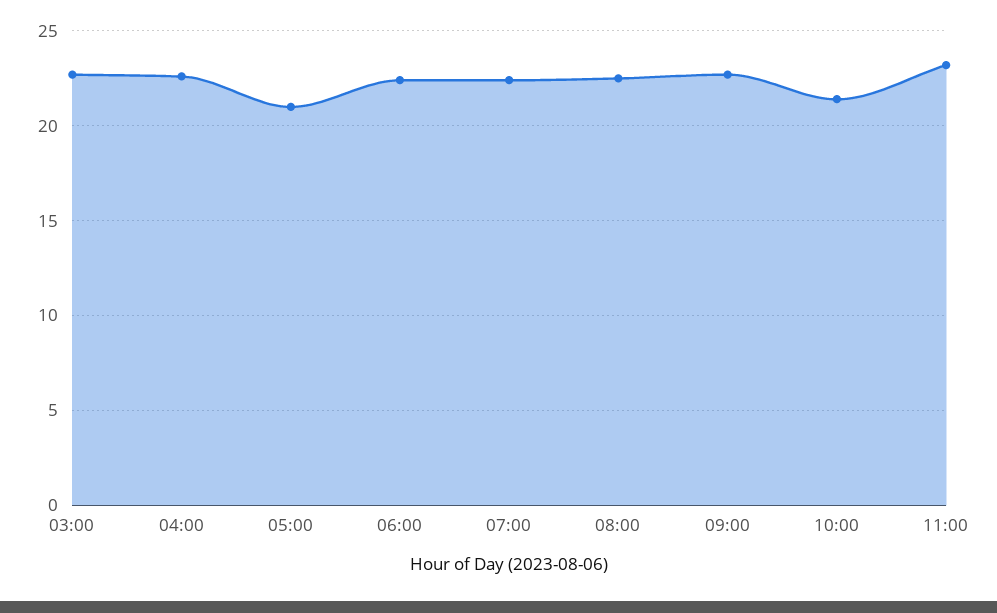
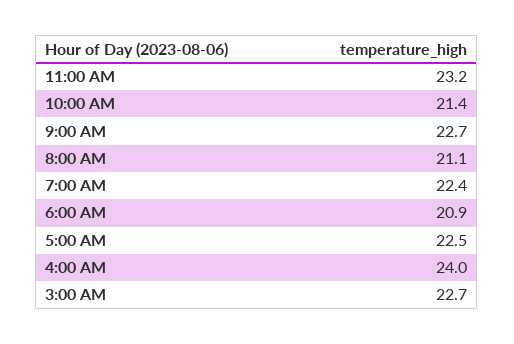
04:00: 22.5 -> 24
05:00: 21 -> 22.5
06:00: 22.5 -> 20.9
08:00: 22.5 -> 21.1

